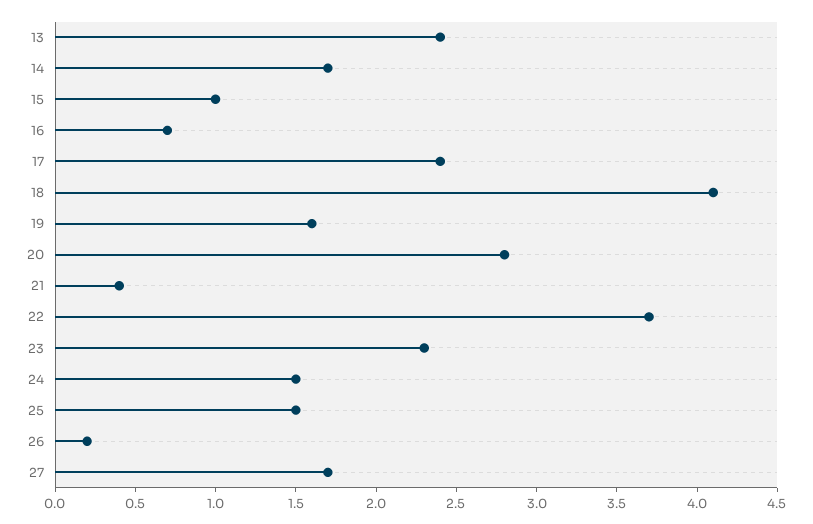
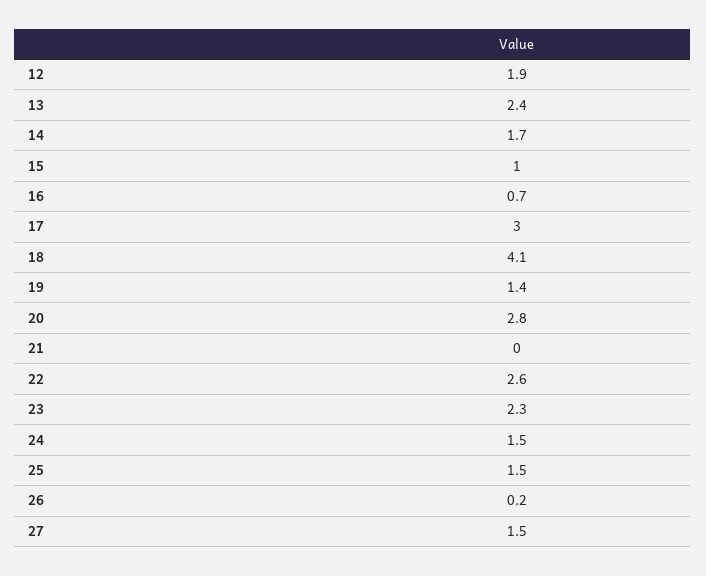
17: 2.4 -> 3
19: 1.6 -> 1.4
21: 0.4 -> 0
22: 3.7 -> 2.6
27: 1.7 -> 1.5
12: none -> 1.9

